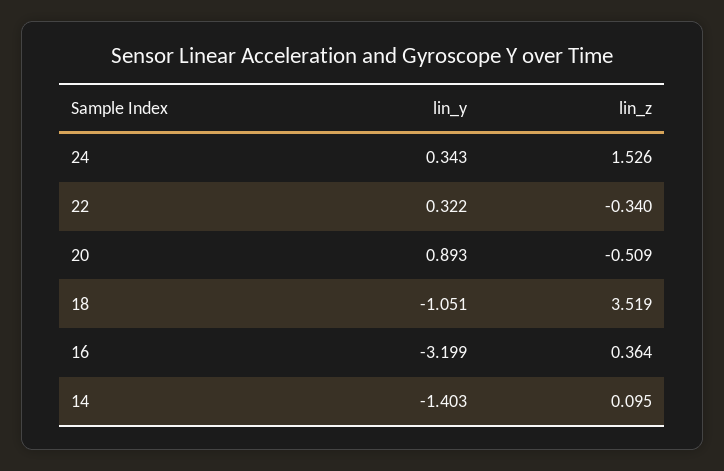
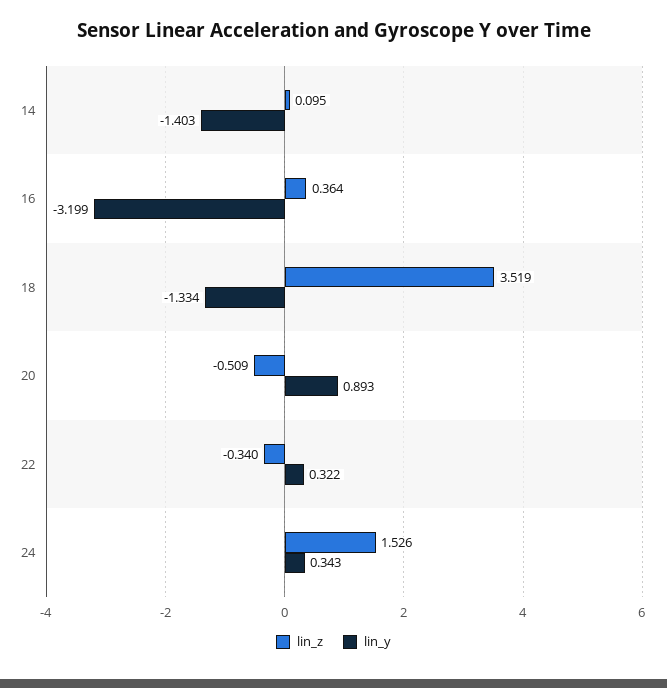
lin_y, 18: -1.051 -> -1.334

